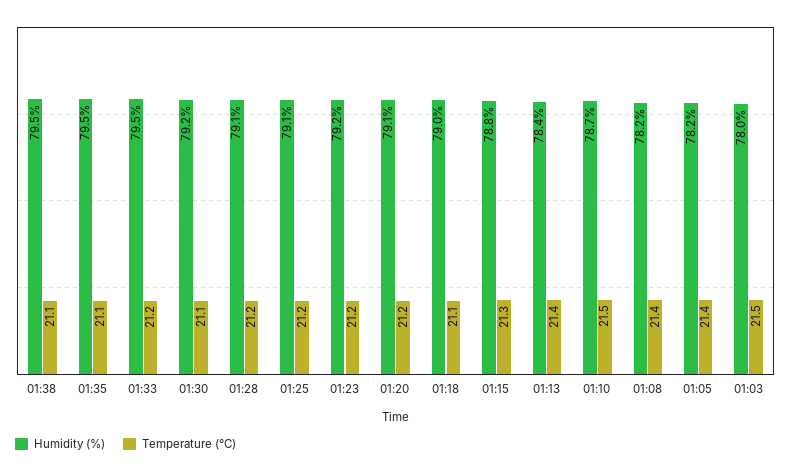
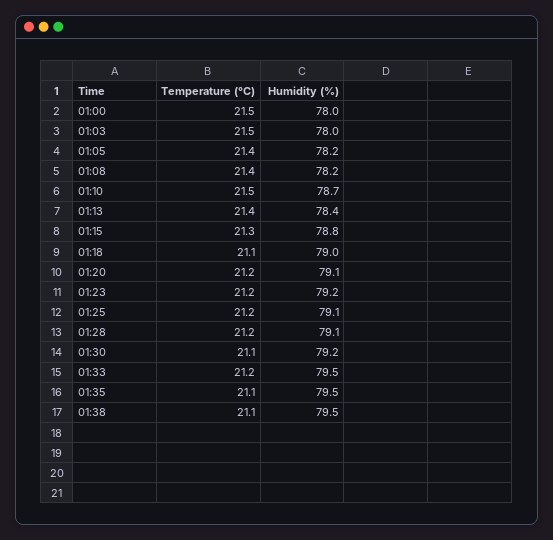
Temperature (°C), 01:00: none -> 21.5
Humidity (%), 01:00: none -> 78

